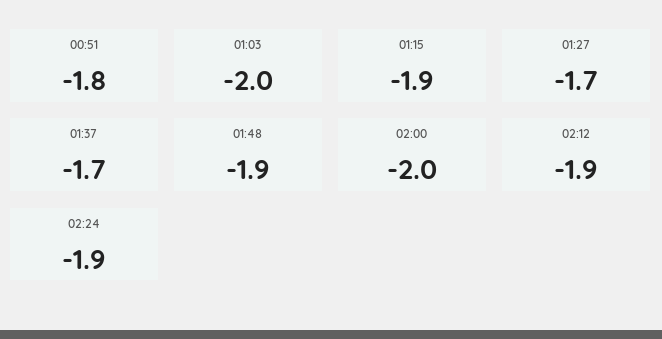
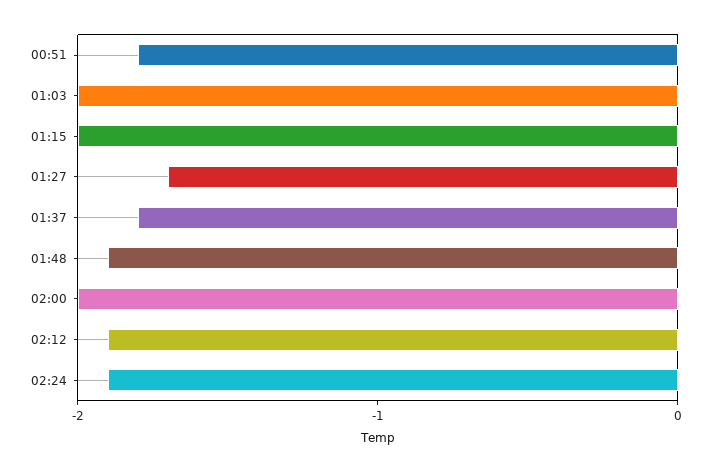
01:15: -1.9 -> -2
01:37: -1.7 -> -1.8

